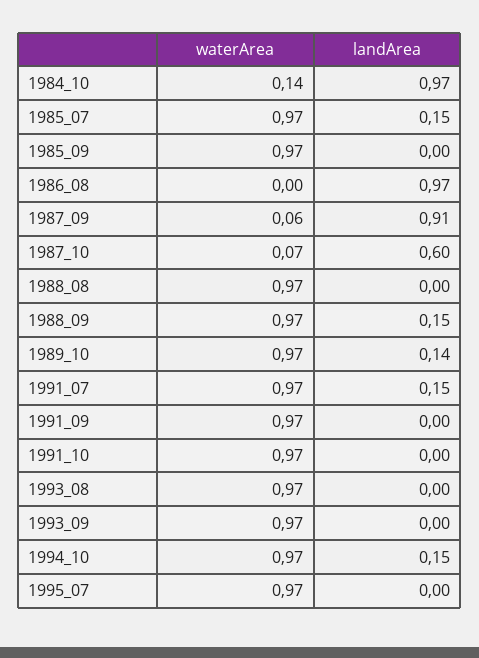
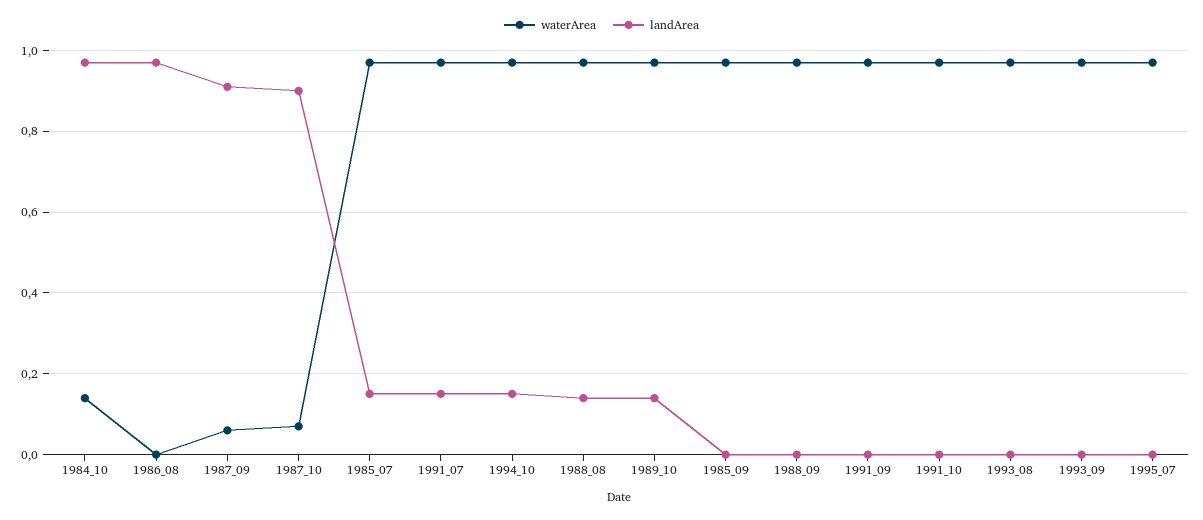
landArea, 1987_10: 0.6 -> 0.9
landArea, 1988_08: 0 -> 0.15
landArea, 1988_09: 0.15 -> 0

